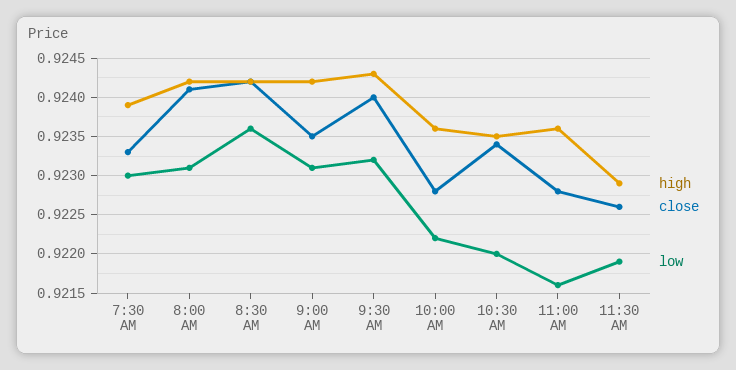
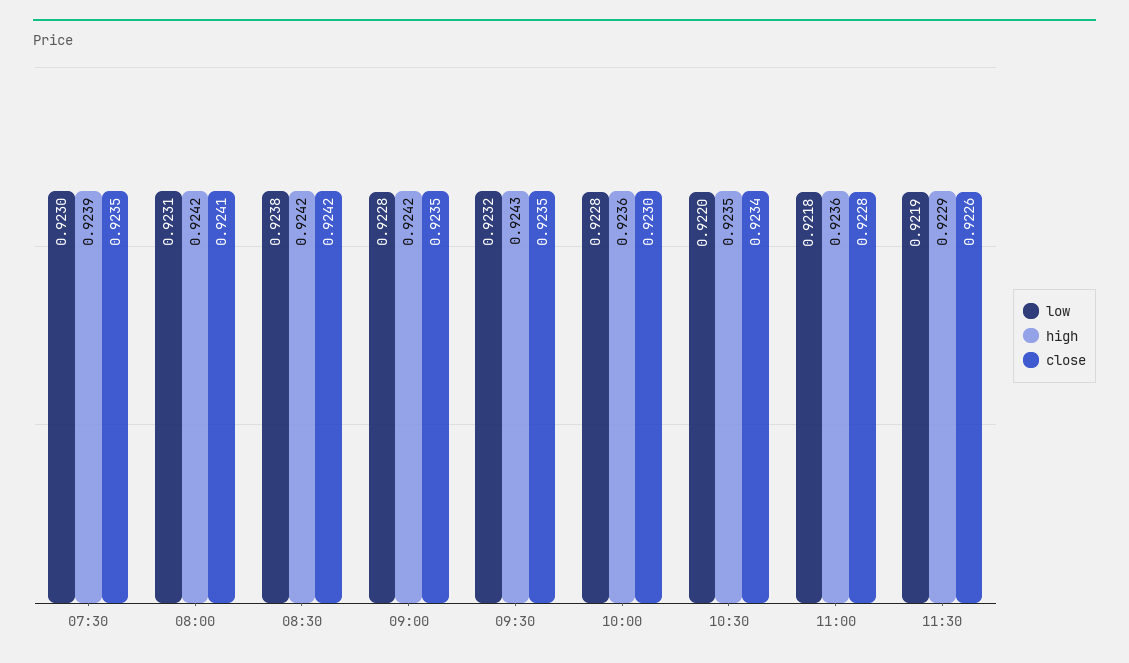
close, 7:30 AM: 0.9233 -> 0.9235
low, 8:30 AM: 0.9236 -> 0.9238
low, 9:00 AM: 0.9231 -> 0.9228
close, 9:30 AM: 0.924 -> 0.9235
close, 10:00 AM: 0.9228 -> 0.923
low, 10:00 AM: 0.9222 -> 0.9228
low, 11:00 AM: 0.9216 -> 0.9218

